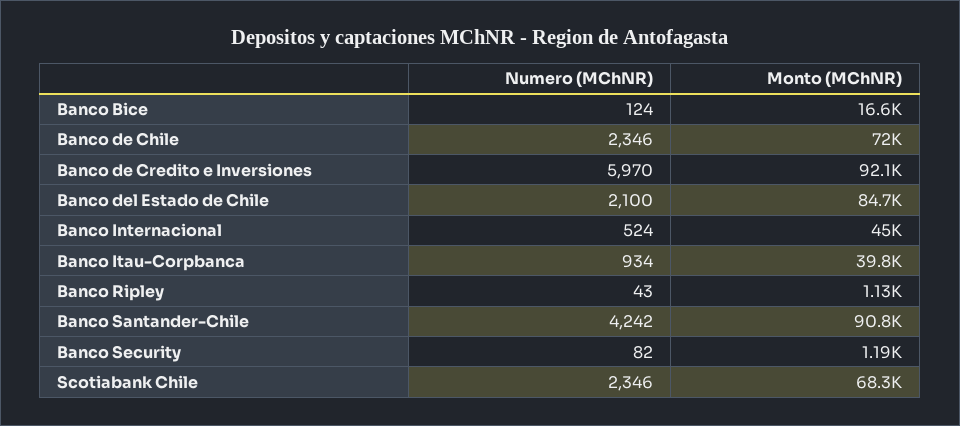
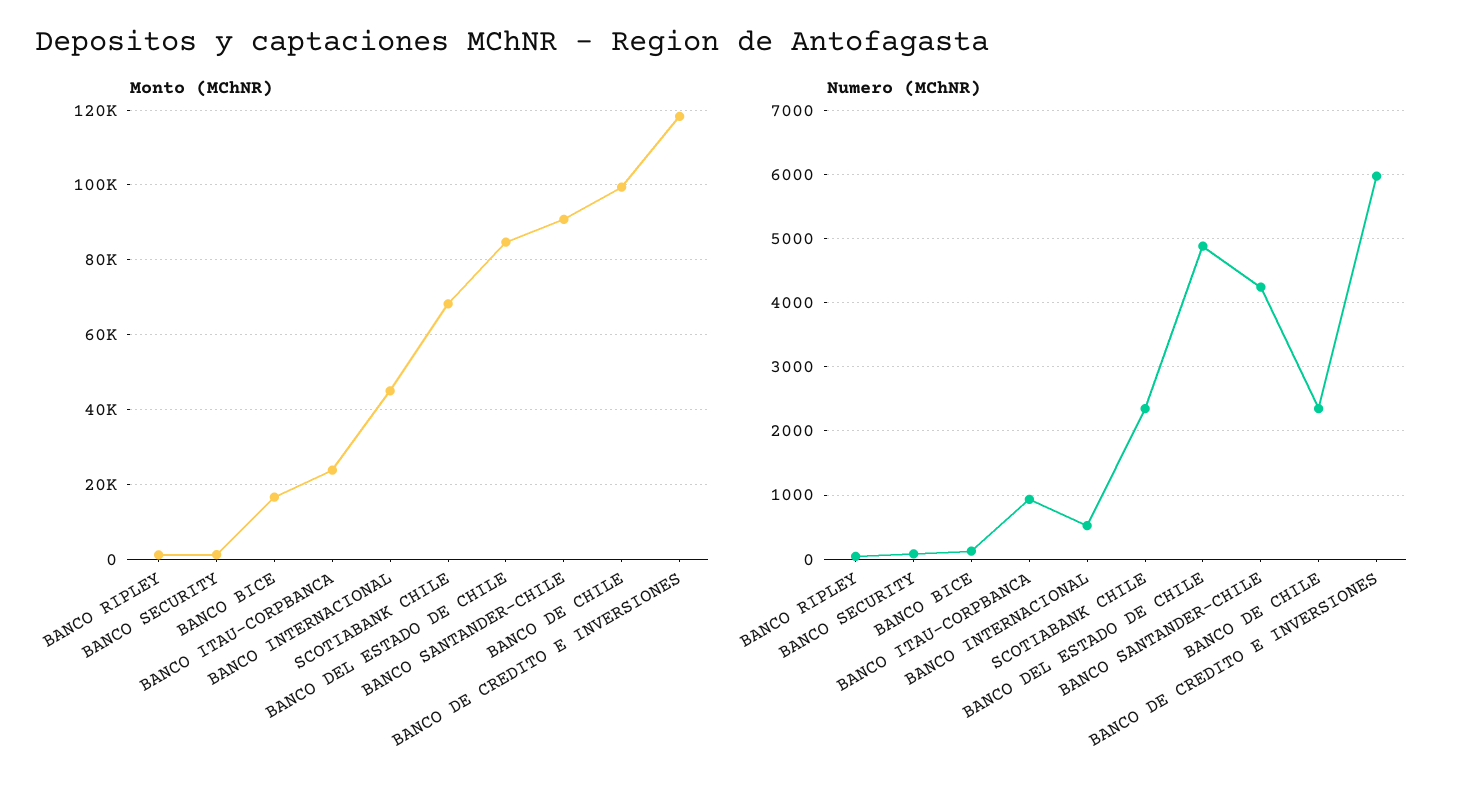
Monto (MChNR), Banco de Chile: 72000 -> 100000
Monto (MChNR), Banco de Credito e Inversiones: 92100 -> 118000
Numero (MChNR), Banco del Estado de Chile: 2100 -> 4900
Monto (MChNR), Banco Itau-Corpbanca: 39800 -> 24000

